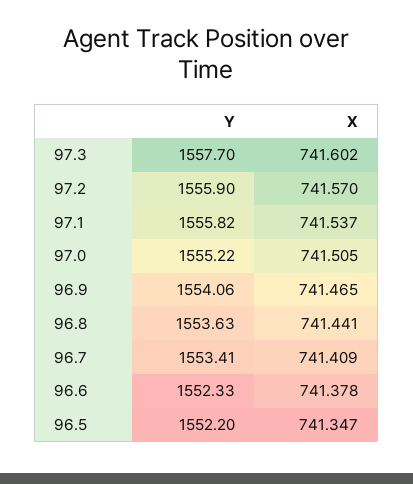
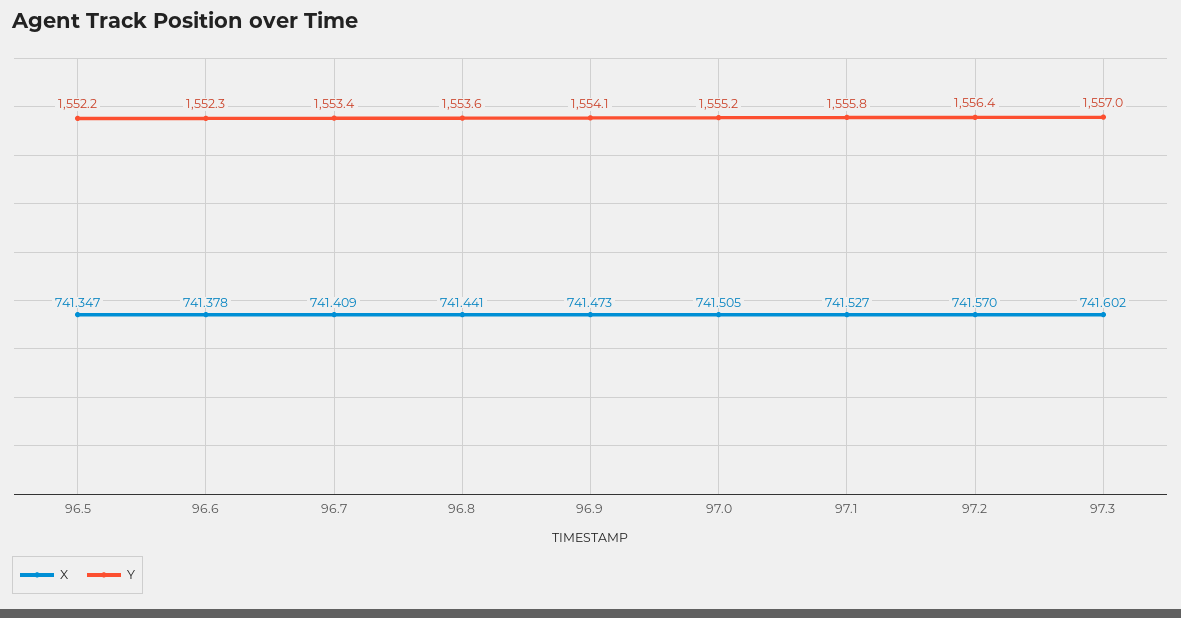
Y, 97.3: 1557.7 -> 1557
Y, 97.2: 1555.9 -> 1556.4
X, 97.1: 741.537 -> 741.527
X, 96.9: 741.465 -> 741.473

